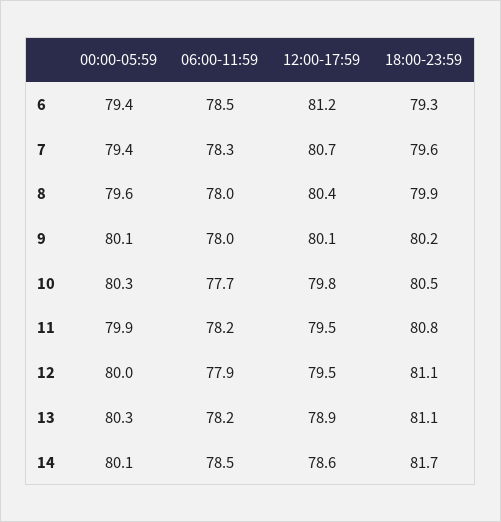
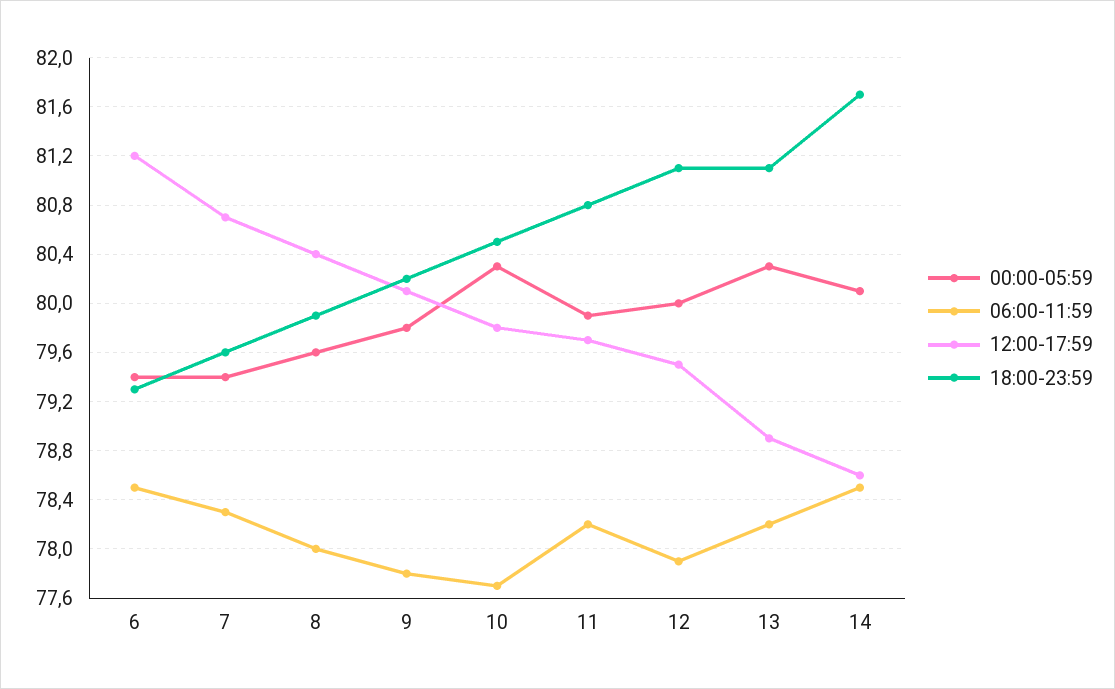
00:00-05:59, 9: 80.1 -> 79.8
06:00-11:59, 9: 78 -> 77.8
12:00-17:59, 11: 79.5 -> 79.7

